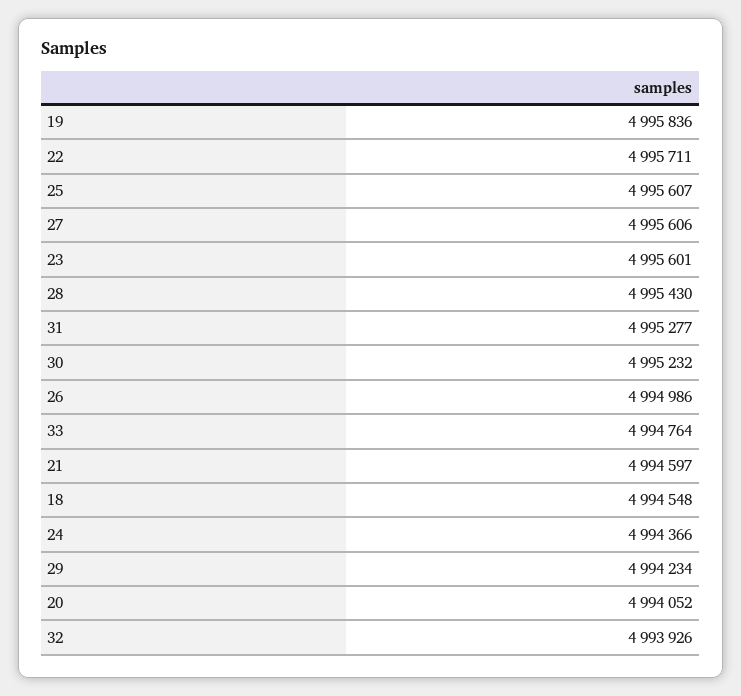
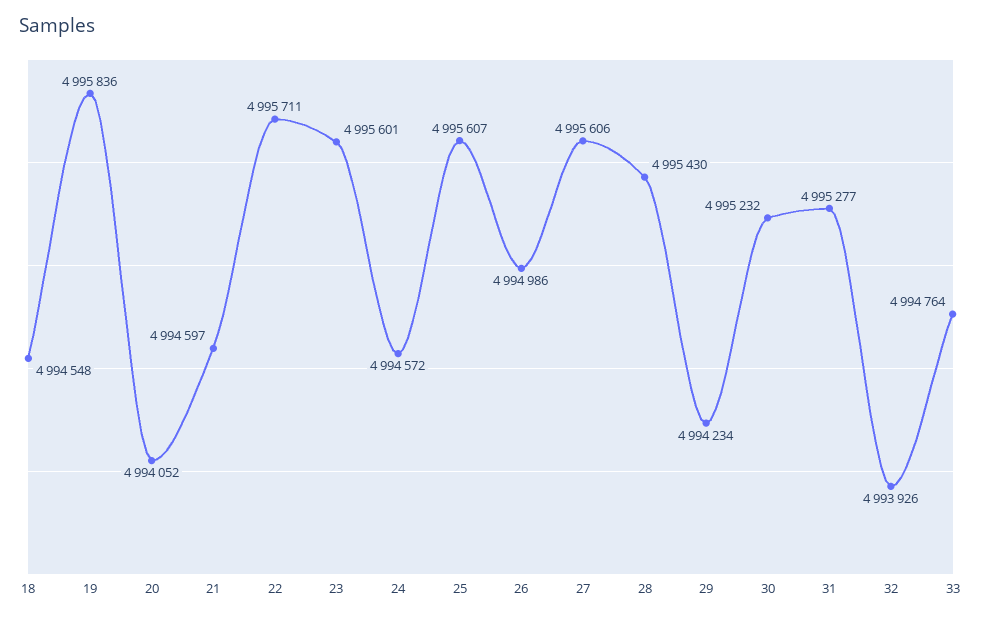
24: 4994366 -> 4994572

